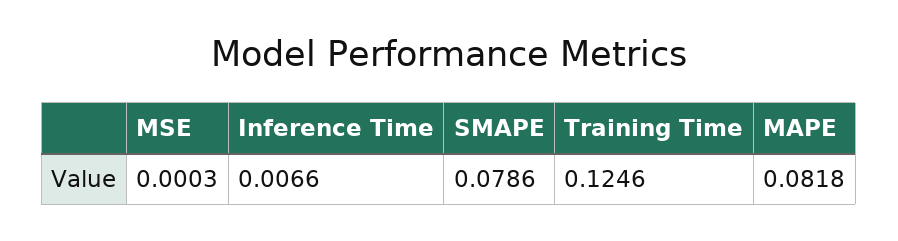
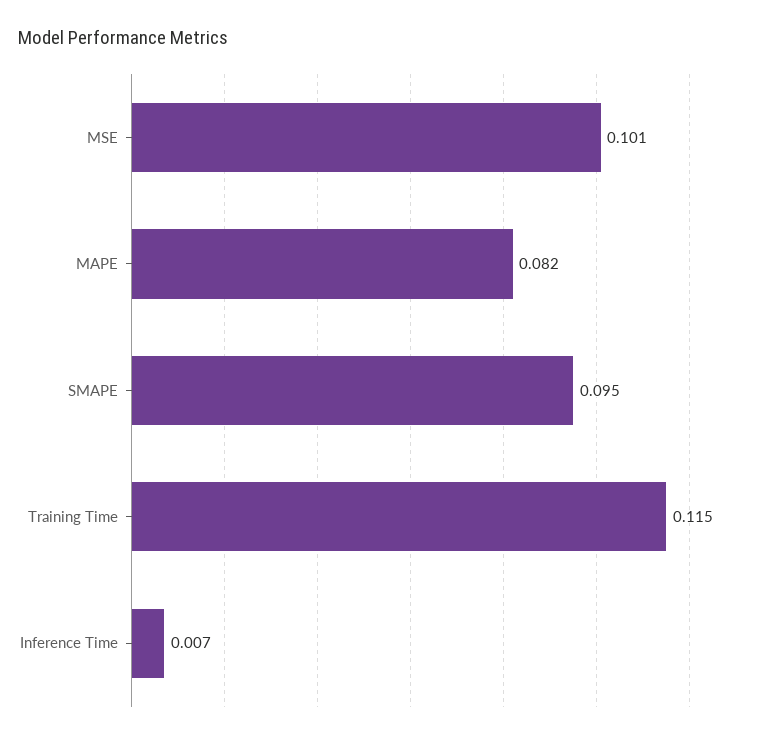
MSE: 0.0003 -> 0.101
SMAPE: 0.0786 -> 0.095
Training Time: 0.1246 -> 0.115

